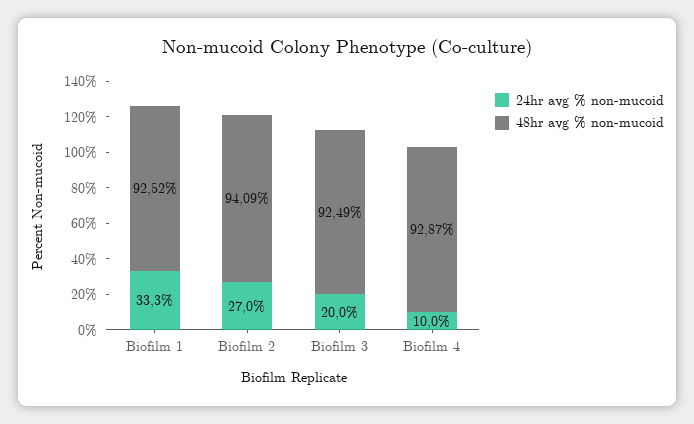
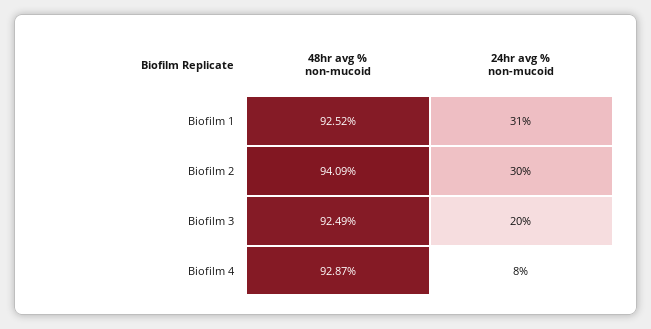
24hr avg % non-mucoid, Biofilm 1: 33.3 -> 31
24hr avg % non-mucoid, Biofilm 2: 27 -> 30
24hr avg % non-mucoid, Biofilm 4: 10 -> 8

